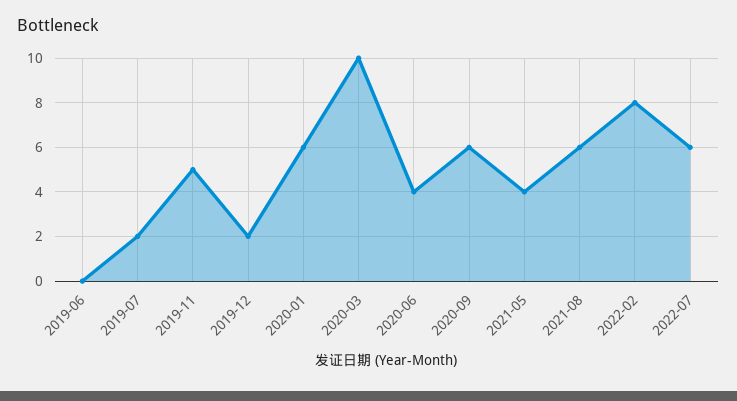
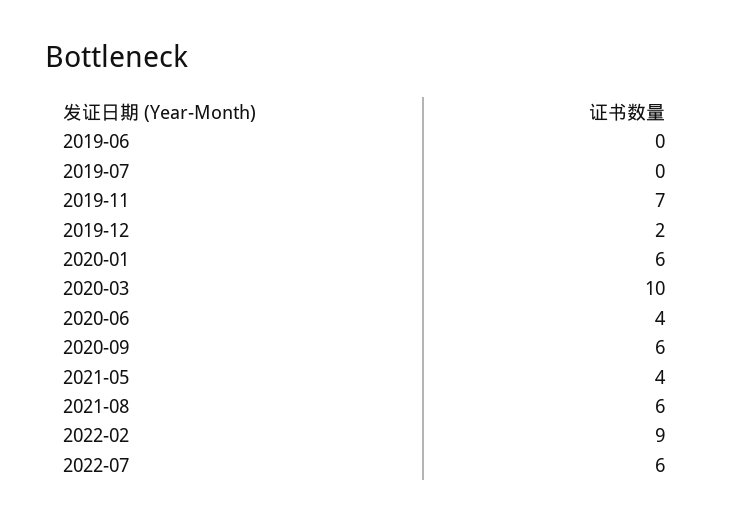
2019-07: 2 -> 0
2019-11: 5 -> 7
2022-02: 8 -> 9

